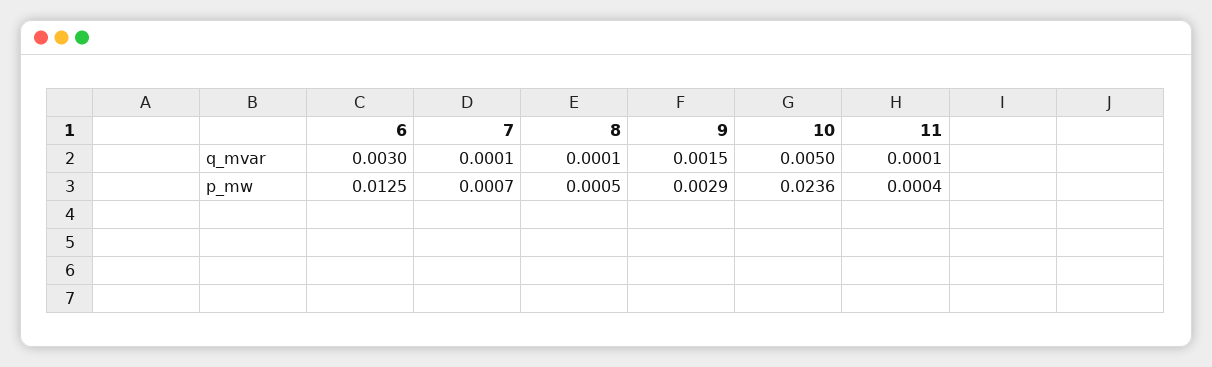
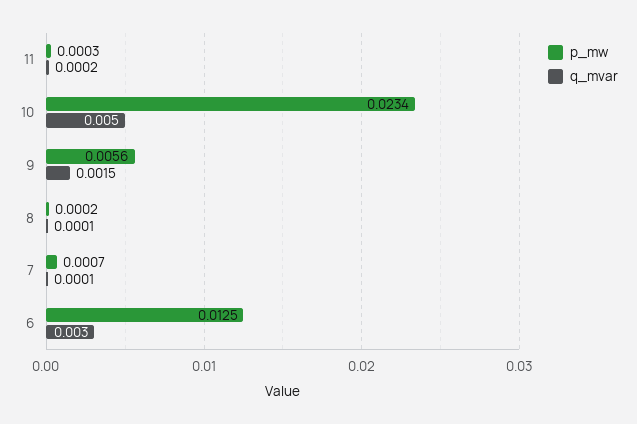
q_mvar, 11: 0.0001 -> 0.0002
p_mw, 8: 0.0005 -> 0.0002
p_mw, 9: 0.0029 -> 0.0056
p_mw, 10: 0.0236 -> 0.0234
p_mw, 11: 0.0004 -> 0.0003

